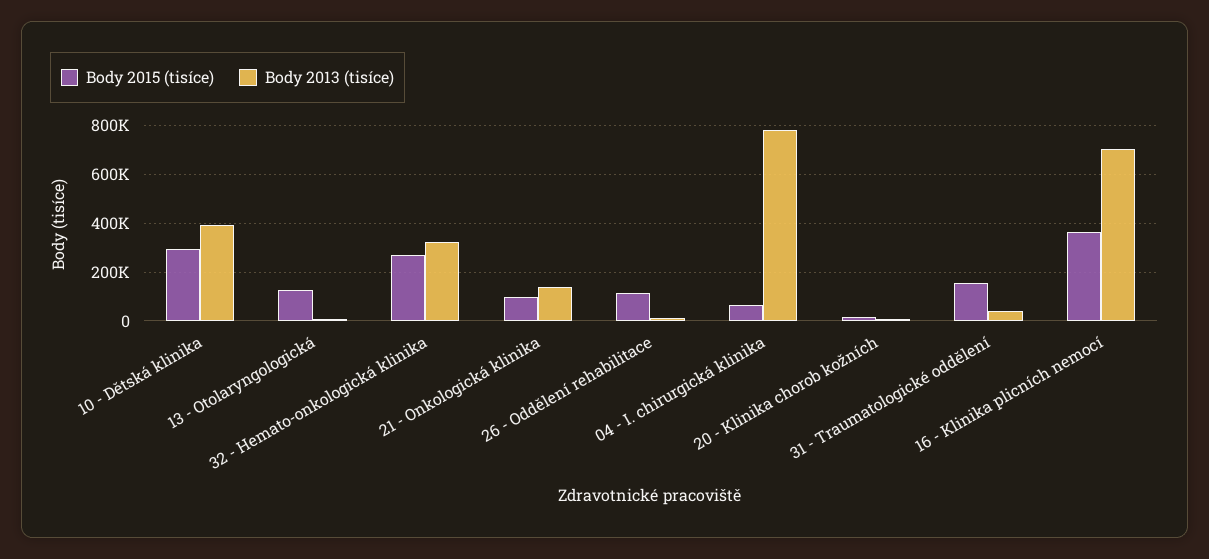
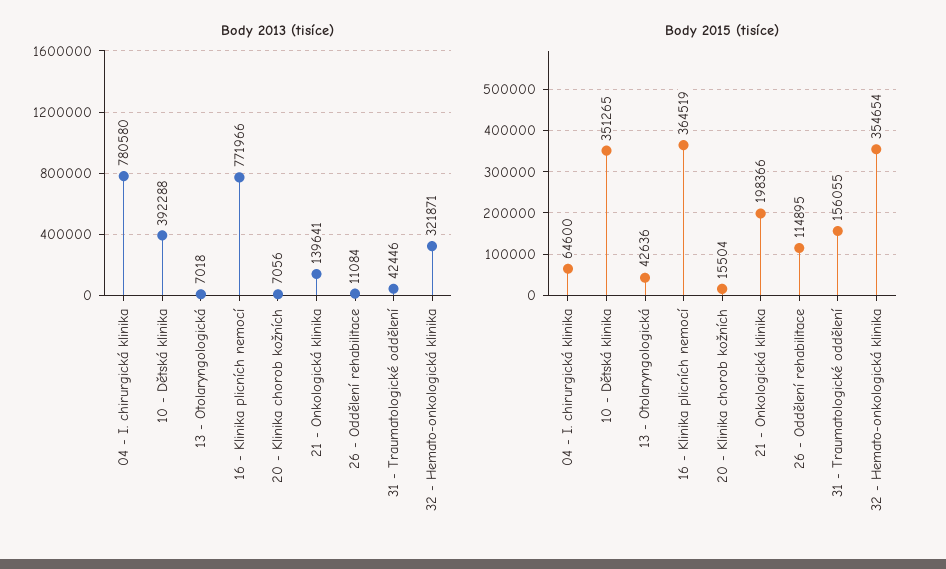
Body 2015 (tisíce), 10 - Dětská klinika: 300000 -> 351265
Body 2015 (tisíce), 13 - Otolaryngologická: 125000 -> 42636
Body 2015 (tisíce), 32 - Hemato-onkologická klinika: 275000 -> 354654
Body 2015 (tisíce), 21 - Onkologická klinika: 100000 -> 198366
Body 2013 (tisíce), 16 - Klinika plicních nemocí: 700000 -> 771966

